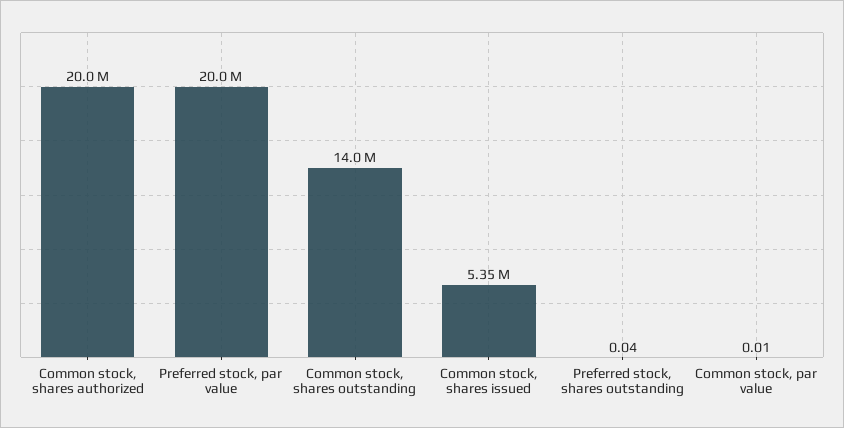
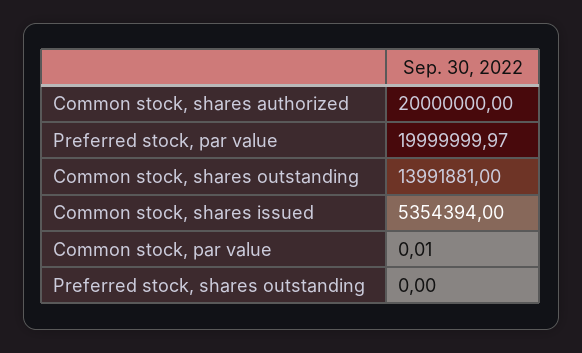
Preferred stock, shares outstanding: 0.04 -> 0

